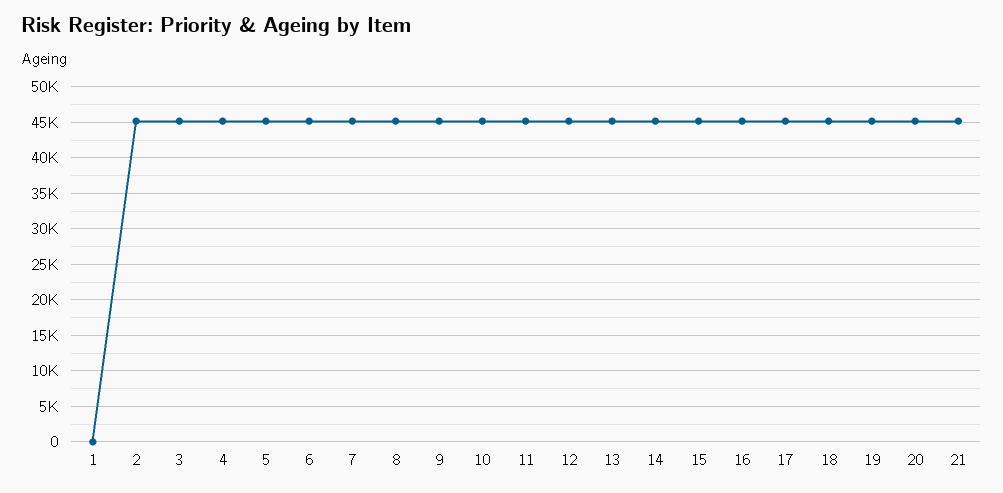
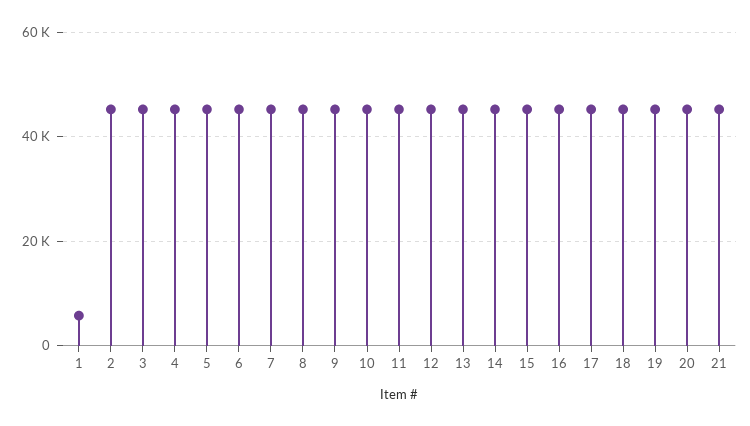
1: 0 -> 6000

